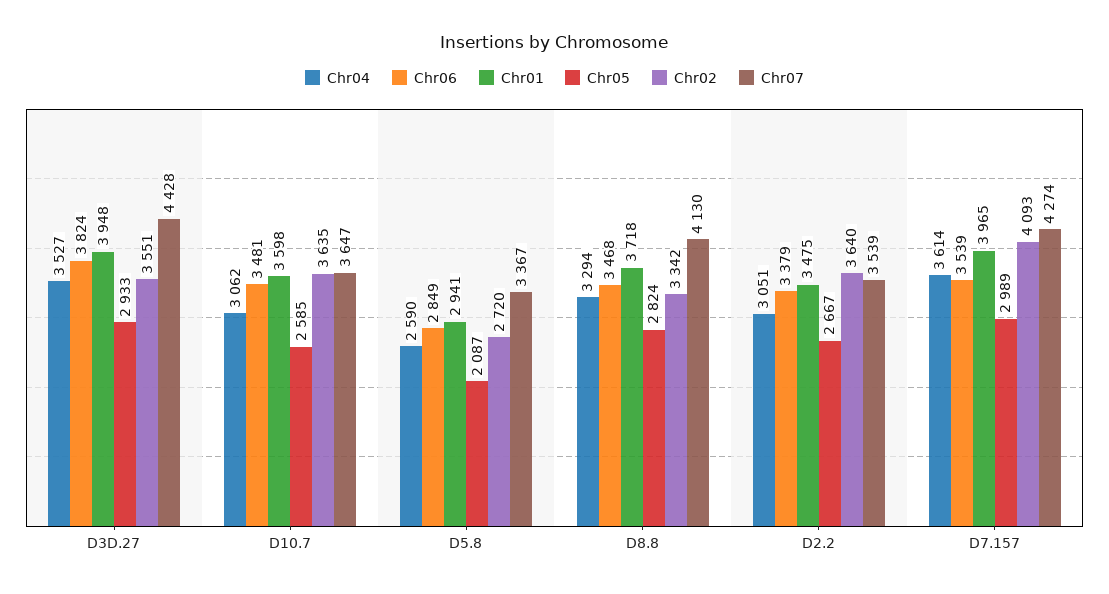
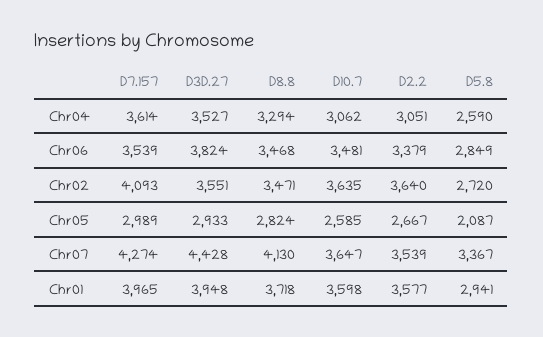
Chr02, D8.8: 3342 -> 3471
Chr01, D2.2: 3475 -> 3577

